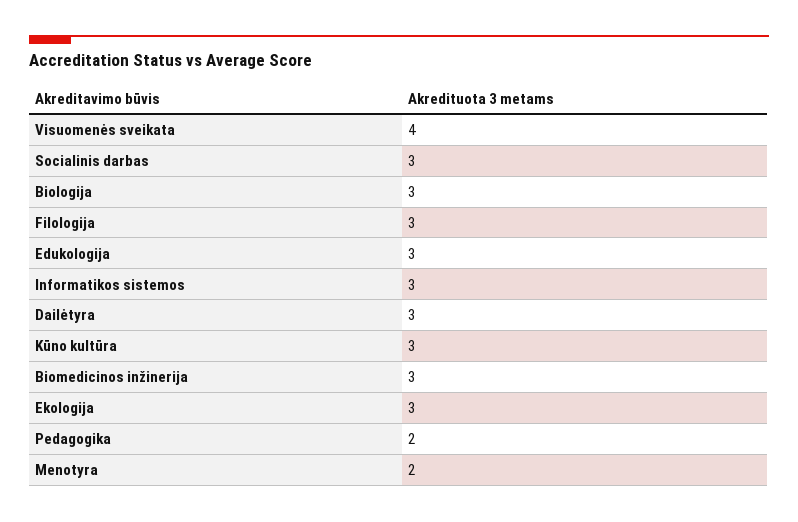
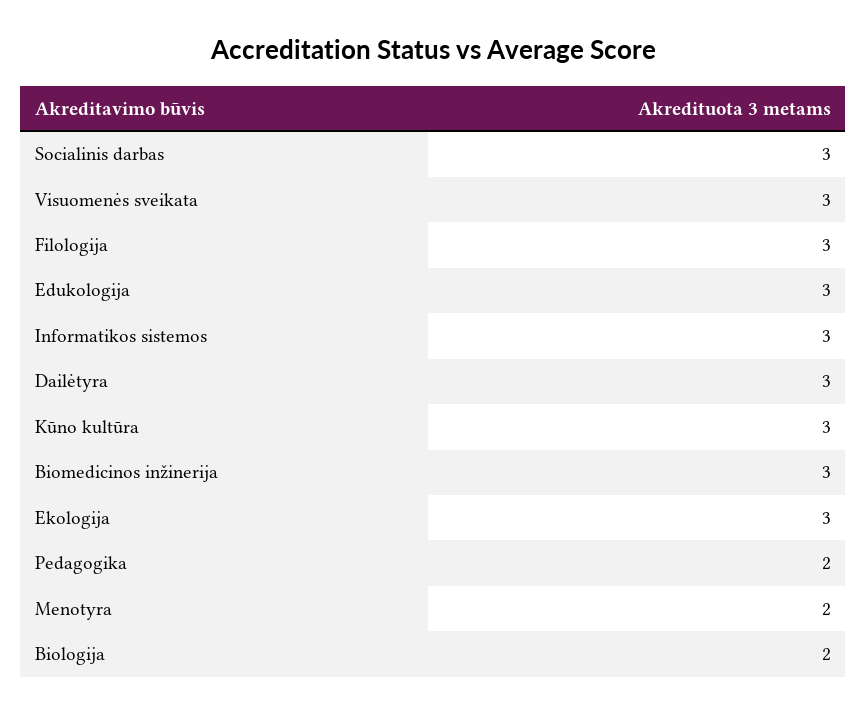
Visuomenės sveikata: 4 -> 3
Biologija: 3 -> 2

